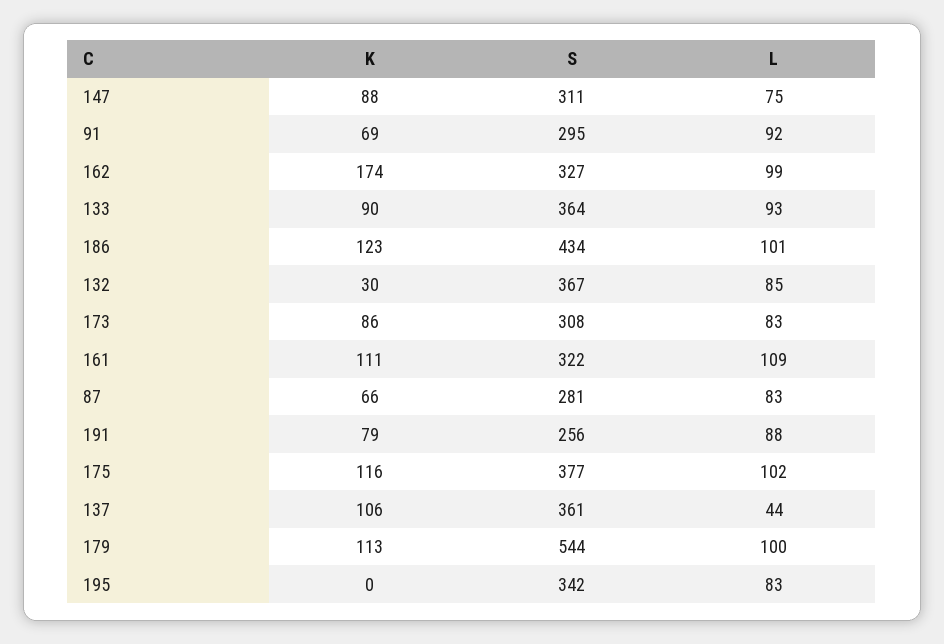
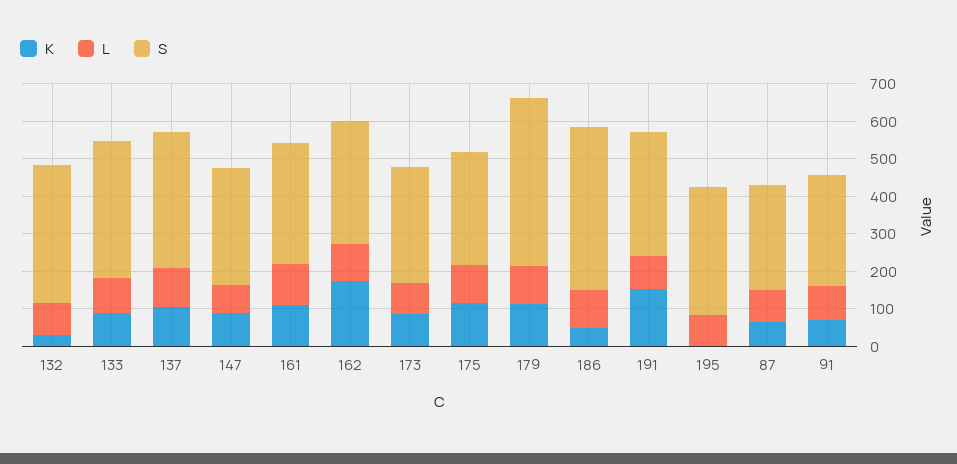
K, 186: 123 -> 50
K, 191: 79 -> 150
S, 191: 256 -> 325
S, 175: 377 -> 300
L, 137: 44 -> 100
S, 179: 544 -> 450

